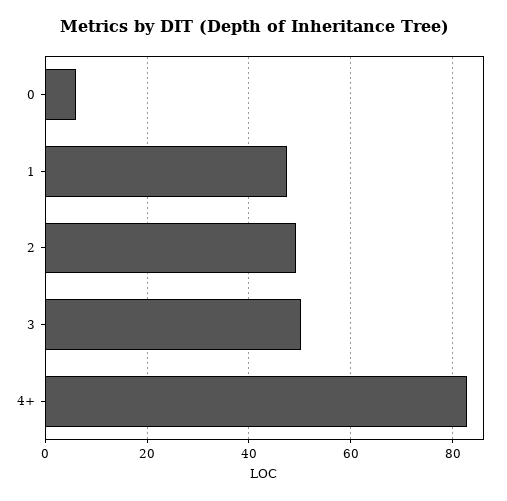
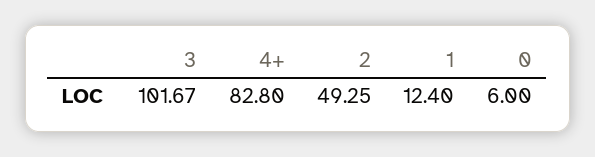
1: 48 -> 12.4
3: 50 -> 101.67

